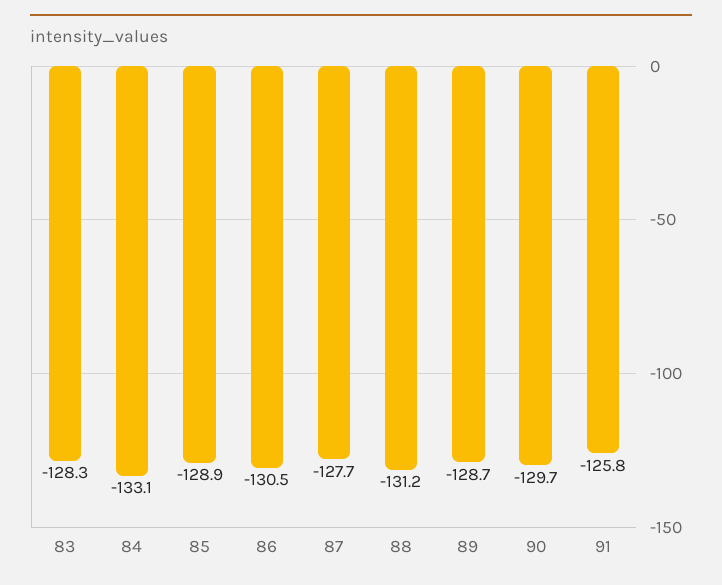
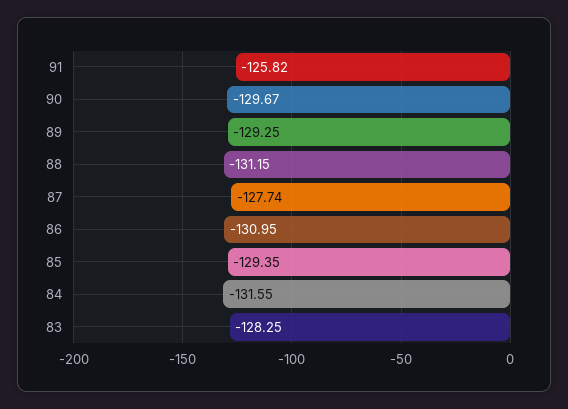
84: -133.1 -> -131.55
85: -128.9 -> -129.35
86: -130.5 -> -130.95
89: -128.7 -> -129.25

